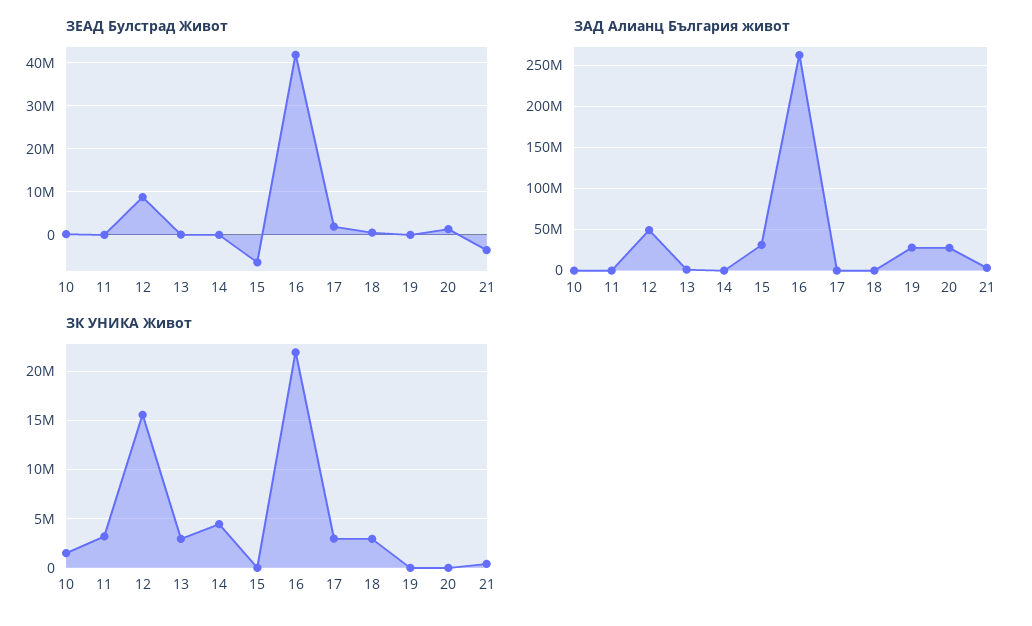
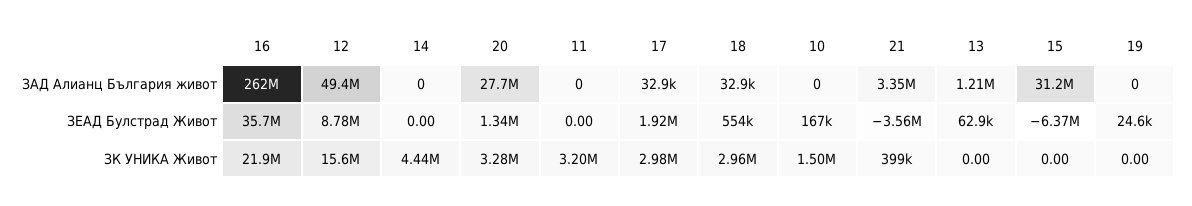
ЗЕАД Булстрад Живот, 16: 42000000 -> 35700000
ЗАД Алианц България живот, 19: 30000000 -> 0
ЗК УНИКА Живот, 13: 3000000 -> 0
ЗК УНИКА Живот, 20: 0 -> 3280000

